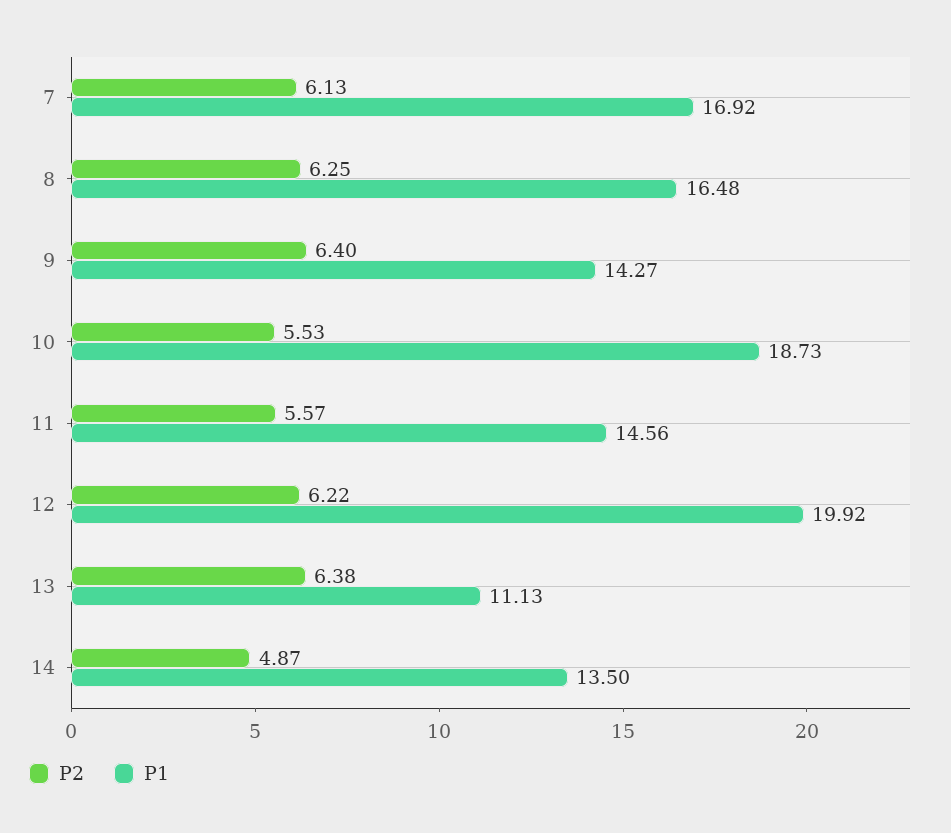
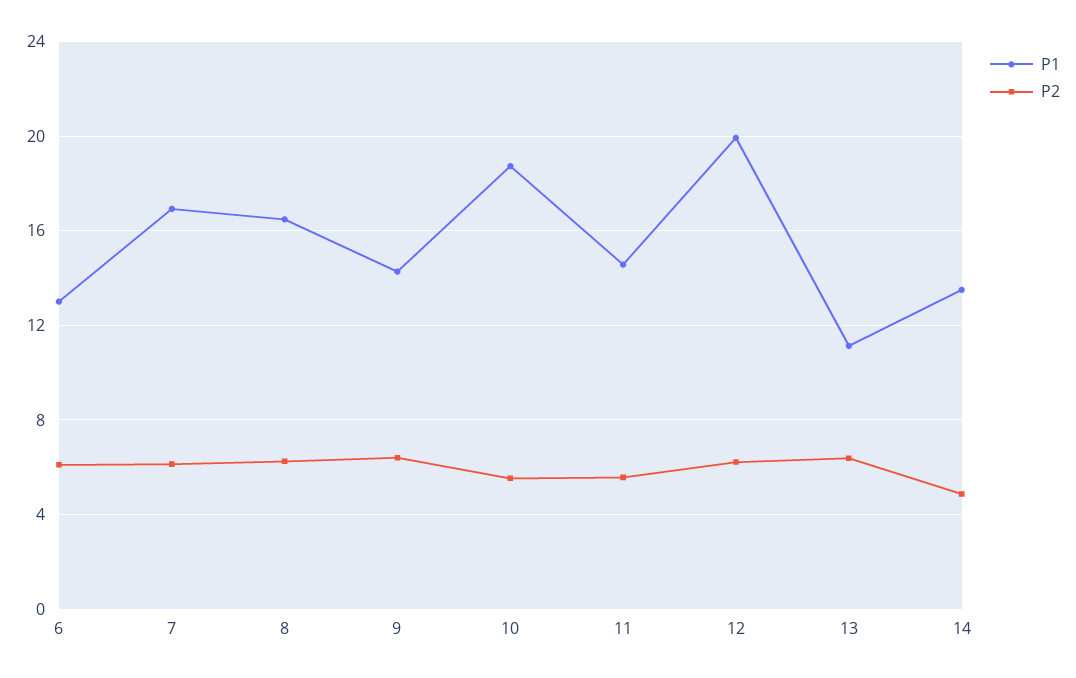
P1, 6: none -> 13
P2, 6: none -> 6

